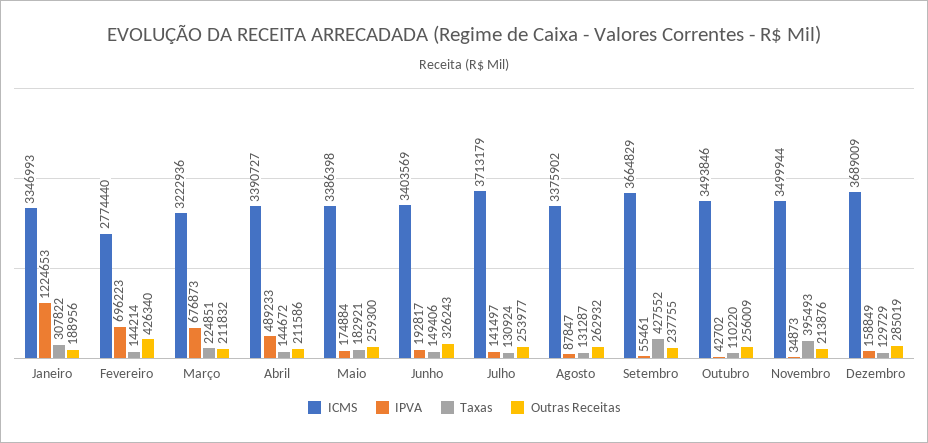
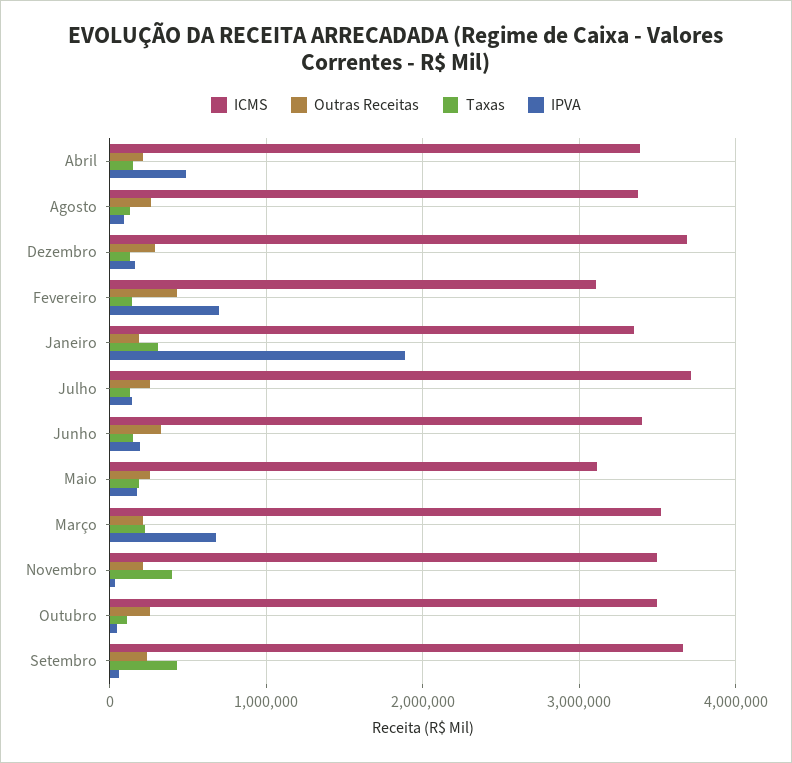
IPVA, Janeiro: 1224653 -> 1900000
ICMS, Fevereiro: 2774440 -> 3100000
ICMS, Março: 3222936 -> 3500000
ICMS, Maio: 3386398 -> 3100000

